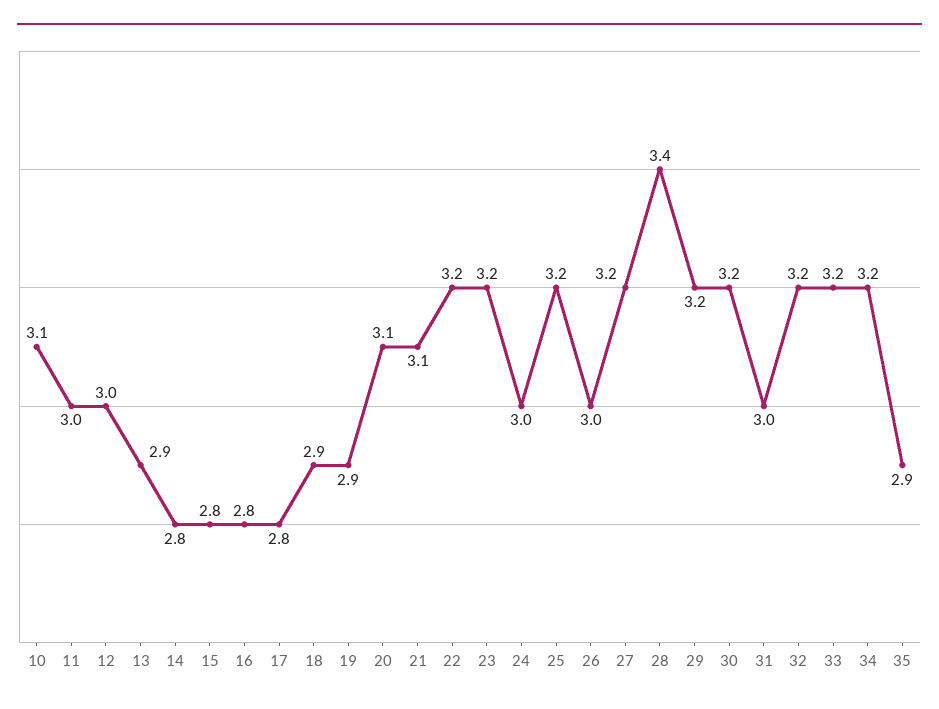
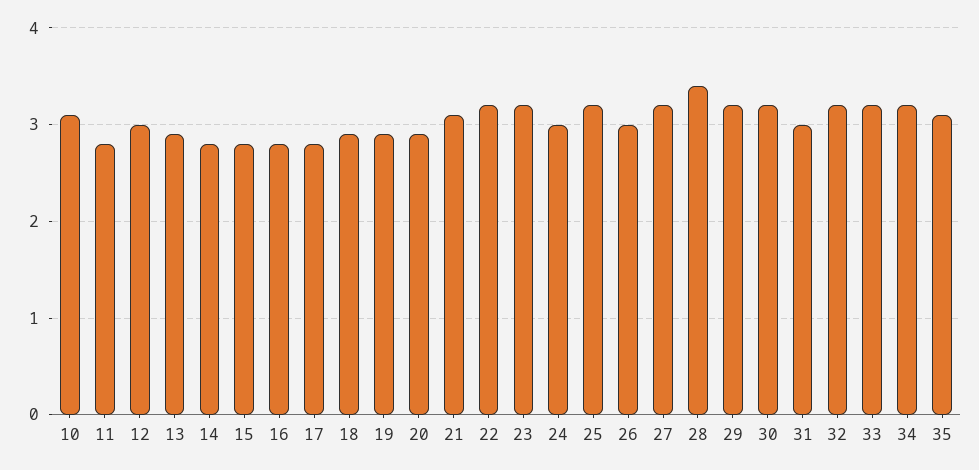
11: 3 -> 2.8
20: 3.1 -> 2.9
35: 2.9 -> 3.1

